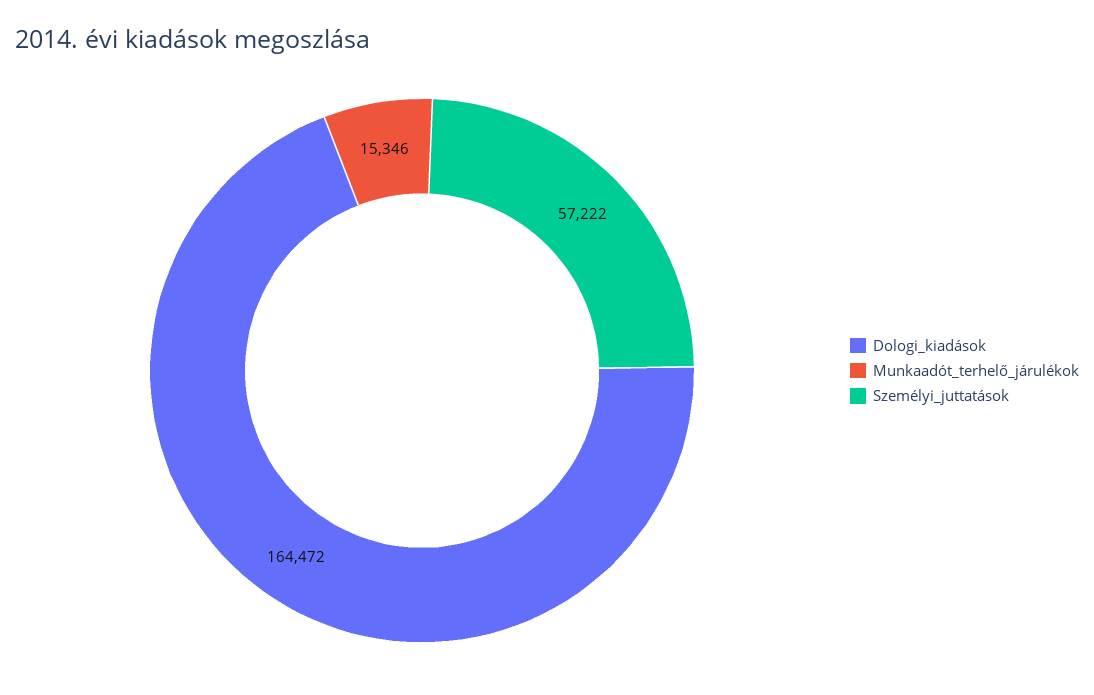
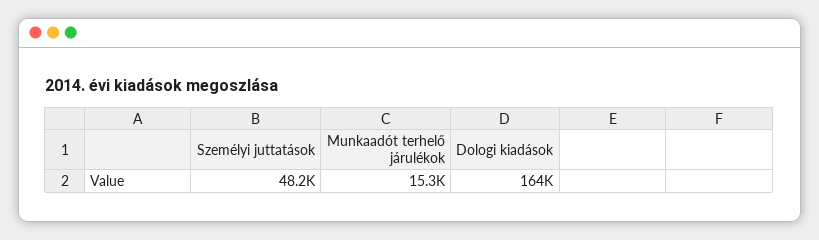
Személyi_juttatások: 57222 -> 48200

